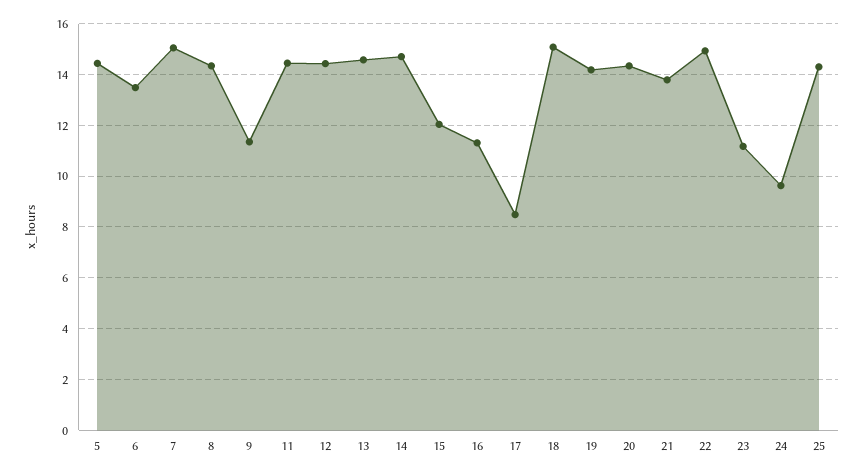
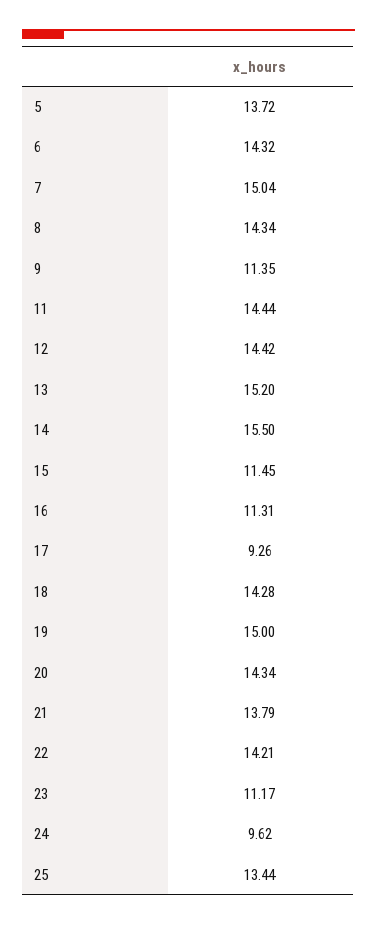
5: 14.5 -> 13.72
6: 13.5 -> 14.32
13: 14.5 -> 15.2
14: 14.75 -> 15.5
15: 12 -> 11.45
17: 8.5 -> 9.26
18: 15 -> 14.28
19: 14.25 -> 15
22: 15 -> 14.21
25: 14.25 -> 13.44

